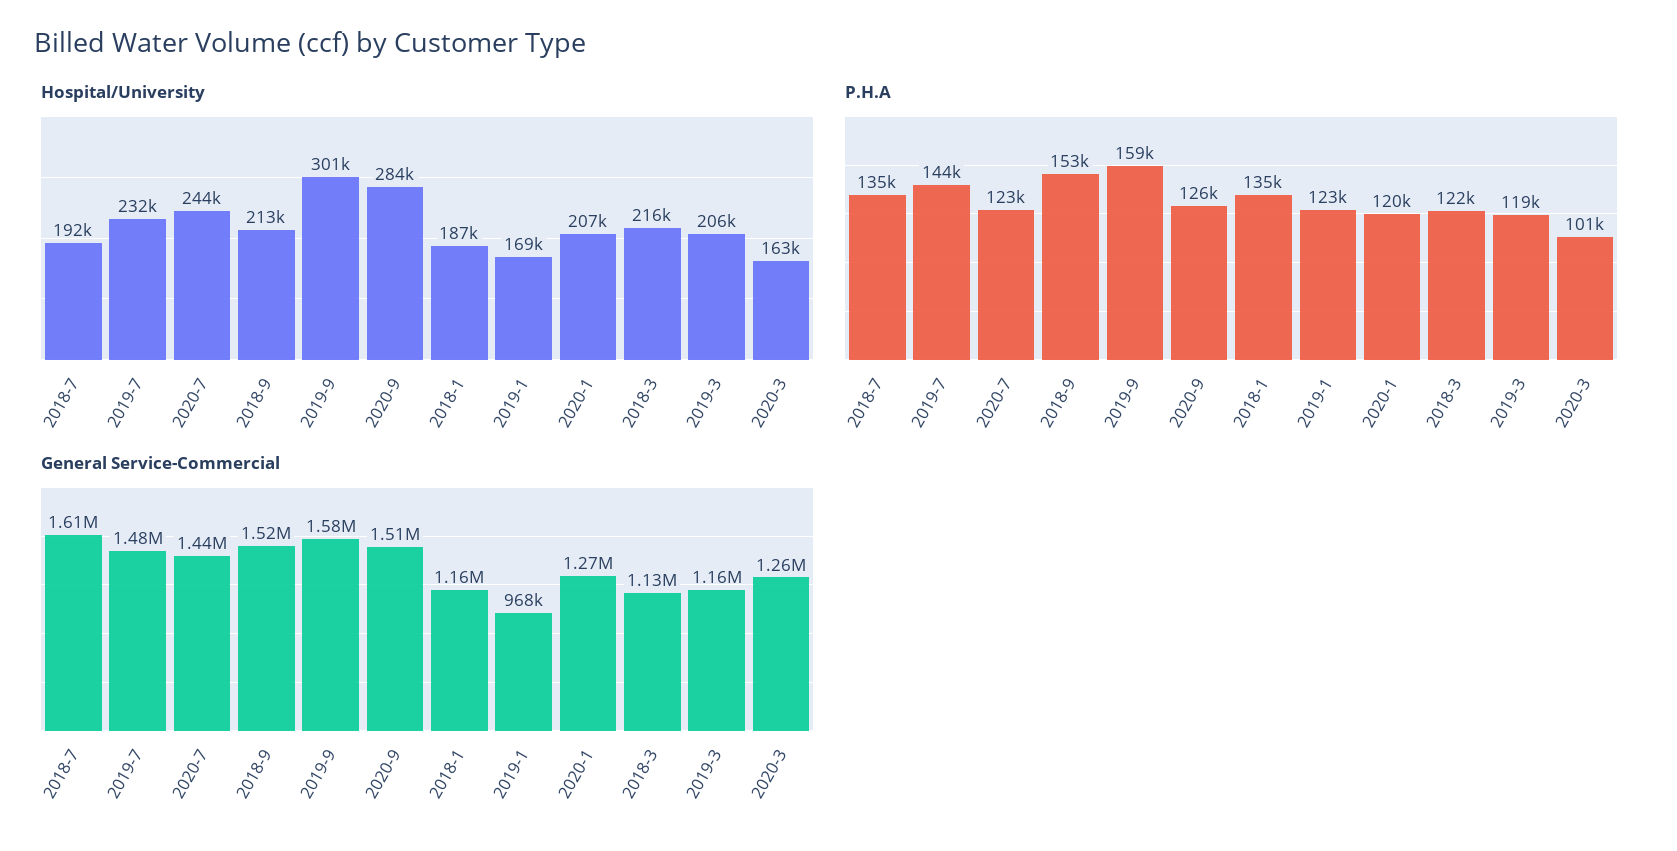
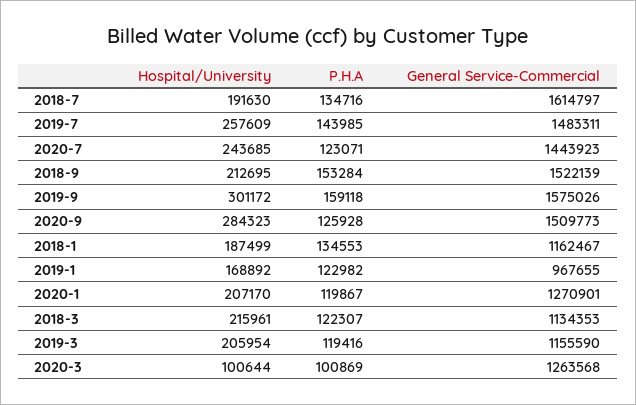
Hospital/University, 2019-7: 232000 -> 257609
Hospital/University, 2020-3: 163000 -> 100644

